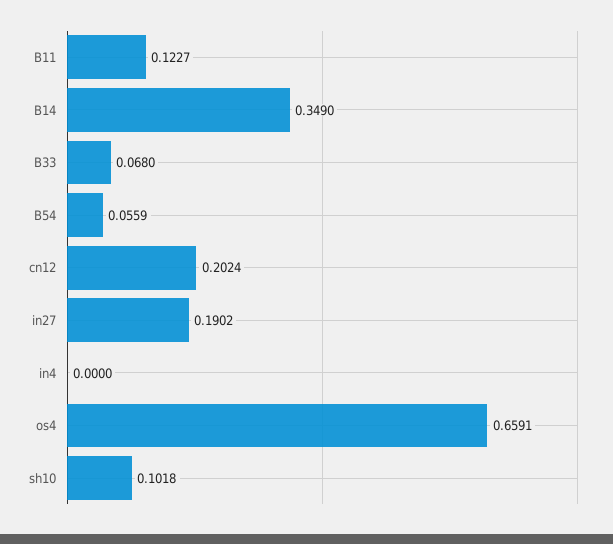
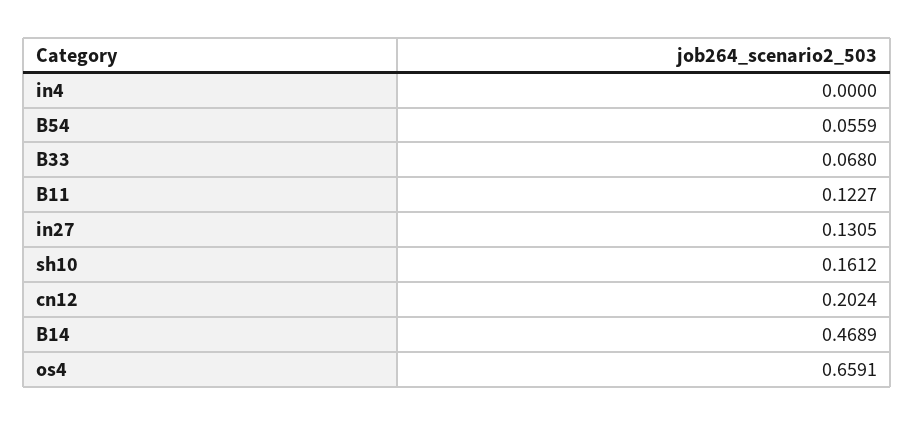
B14: 0.349 -> 0.4689
in27: 0.1902 -> 0.1305
sh10: 0.1018 -> 0.1612

